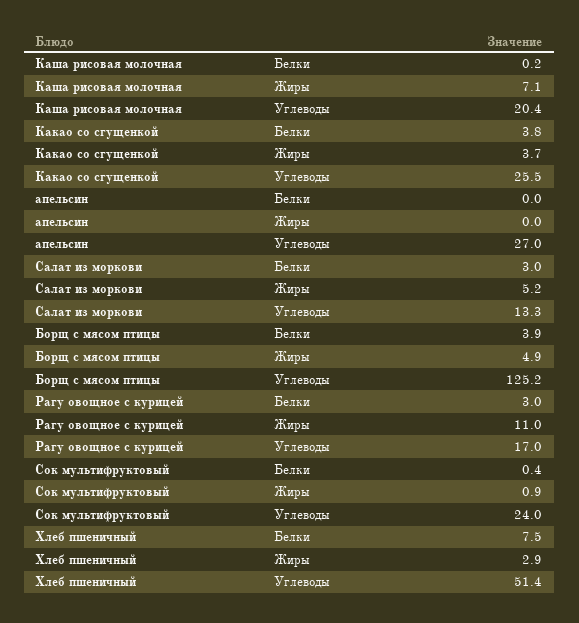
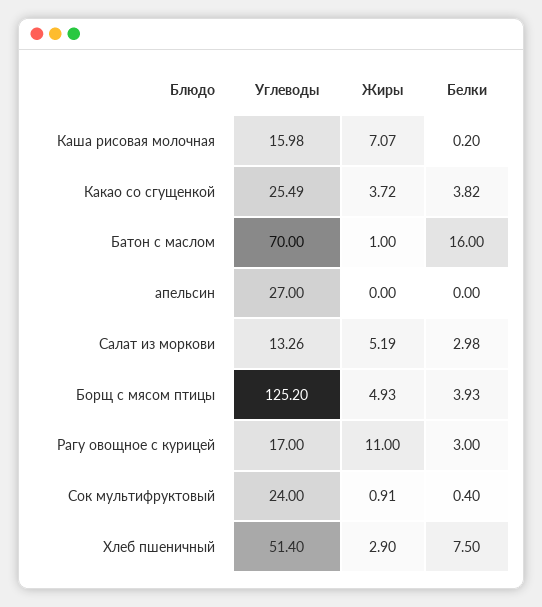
Каша рисовая молочная, Углеводы: 20.4 -> 15.98
Батон с маслом, Углеводы: none -> 70
Батон с маслом, Жиры: none -> 1
Батон с маслом, Белки: none -> 16

